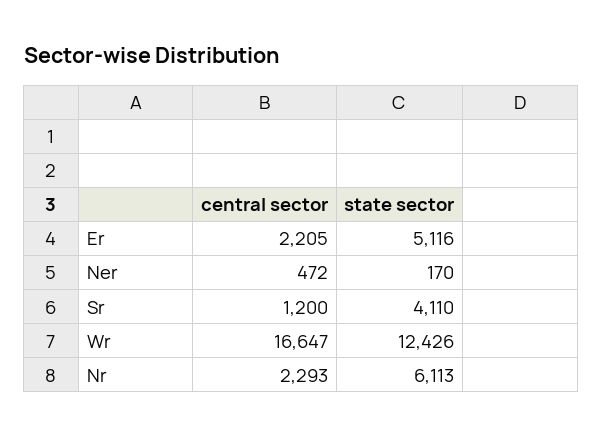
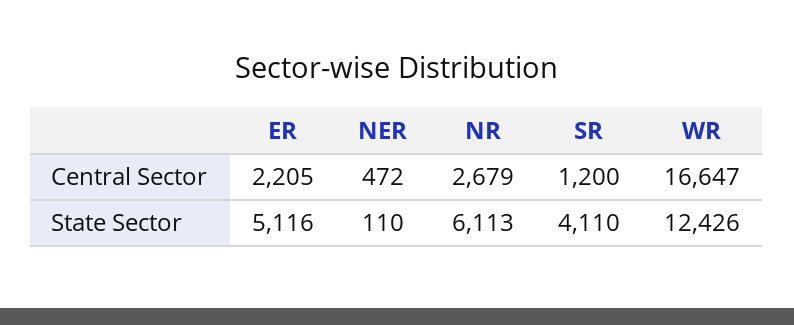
state sector, Ner: 170 -> 110
central sector, Nr: 2293 -> 2679

